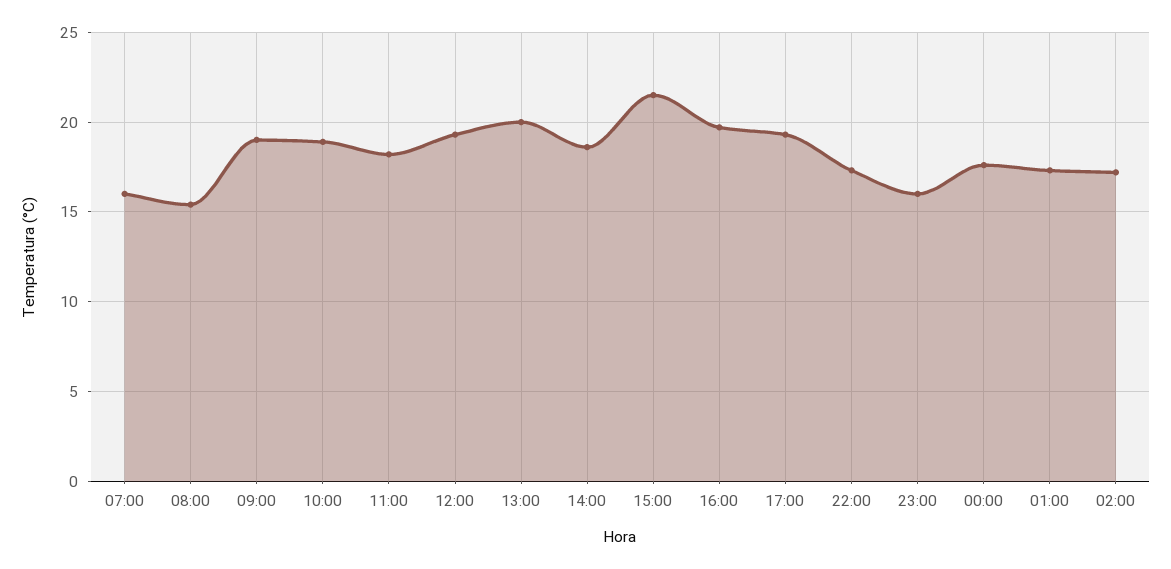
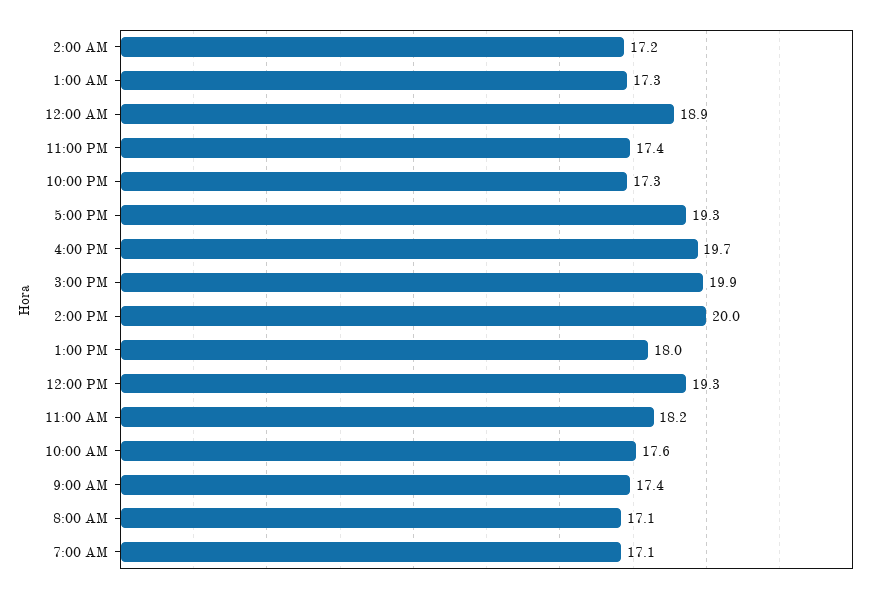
07:00: 16 -> 17.1
08:00: 15.5 -> 17.1
09:00: 19 -> 17.4
10:00: 19 -> 17.6
13:00: 20 -> 18
14:00: 18.5 -> 20
15:00: 21.5 -> 19.9
23:00: 16 -> 17.4
00:00: 17.5 -> 18.9

